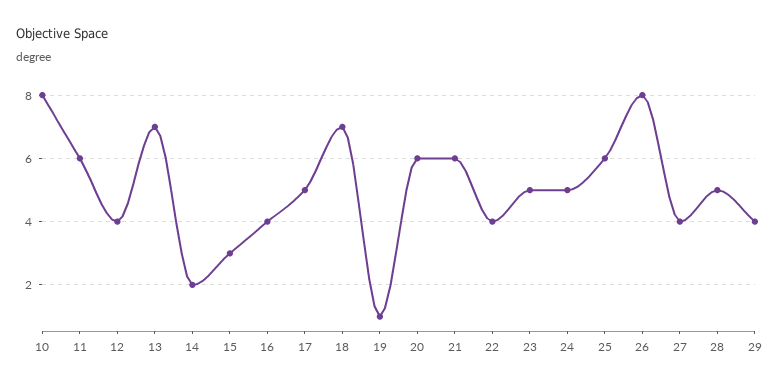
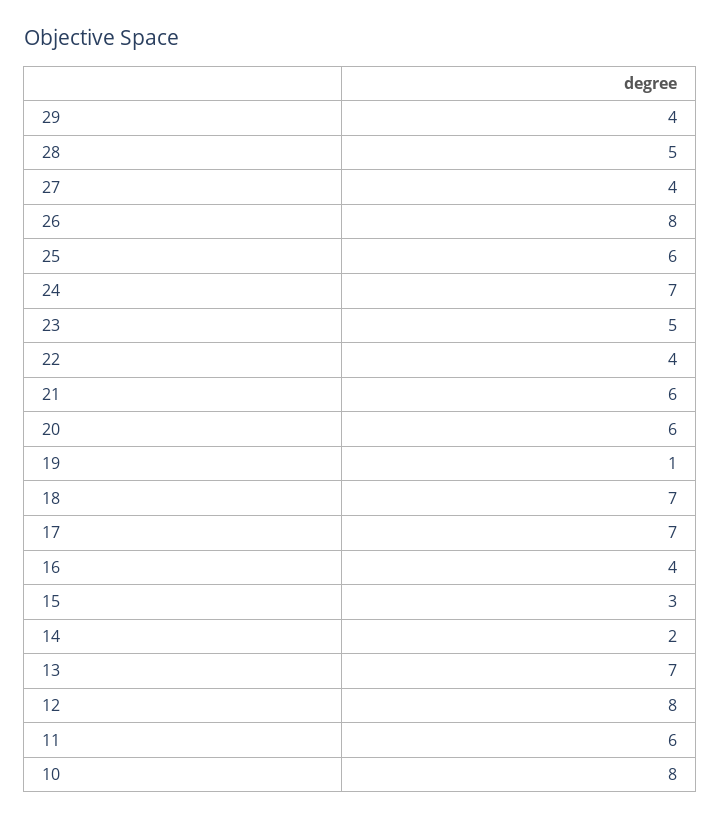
12: 4 -> 8
17: 5 -> 7
24: 5 -> 7

